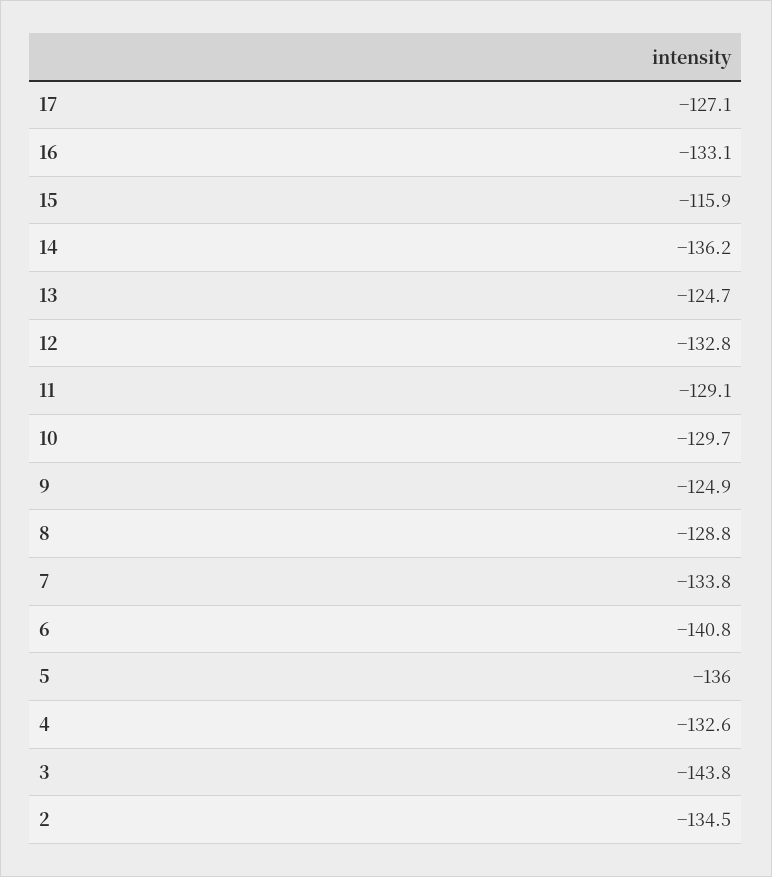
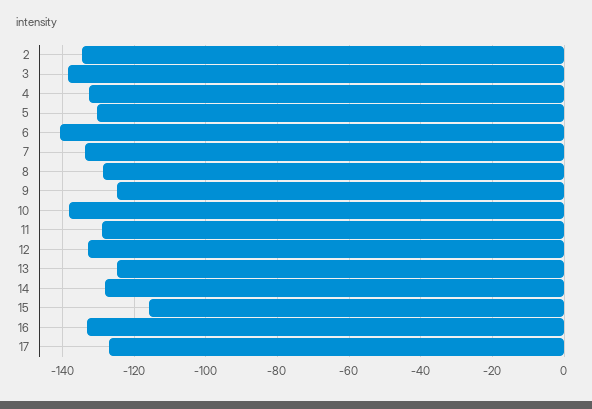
14: -136.2 -> -128
10: -129.7 -> -138
5: -136 -> -130
3: -143.8 -> -138

